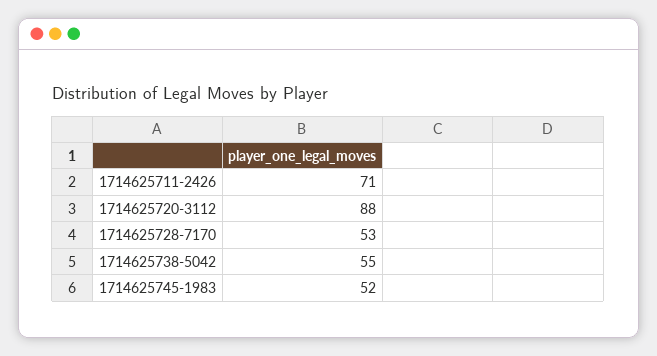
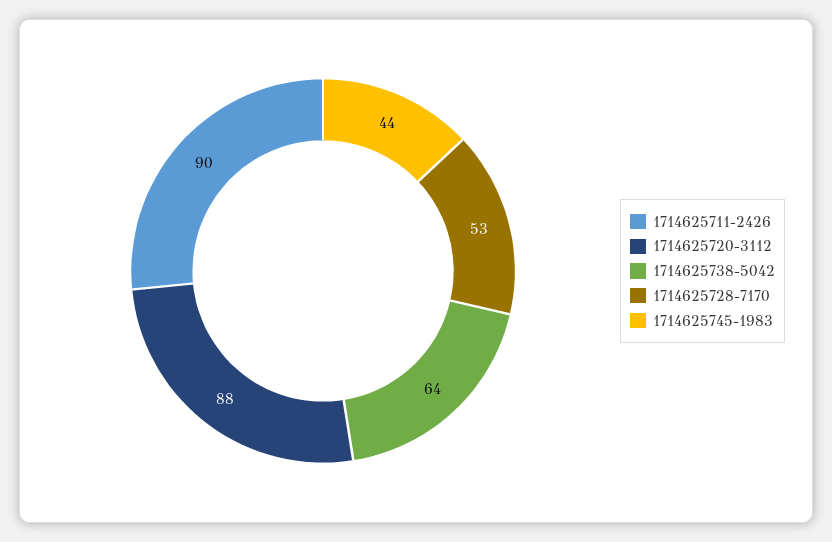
1714625711-2426: 71 -> 90
1714625738-5042: 55 -> 64
1714625745-1983: 52 -> 44

